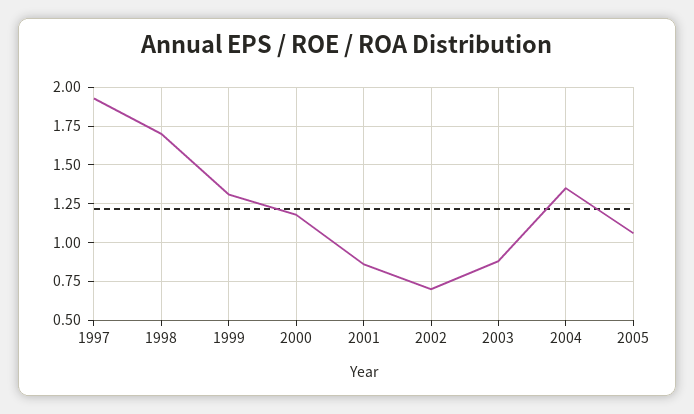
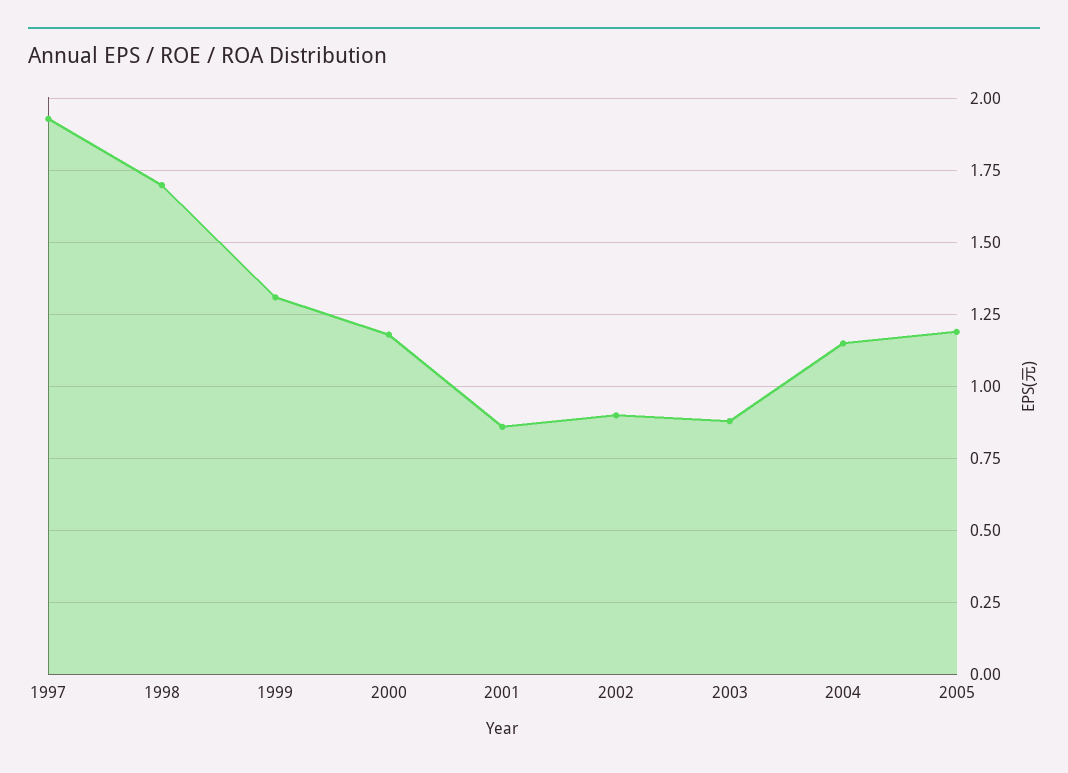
2002: 0.7 -> 0.9
2004: 1.35 -> 1.15
2005: 1.05 -> 1.2

